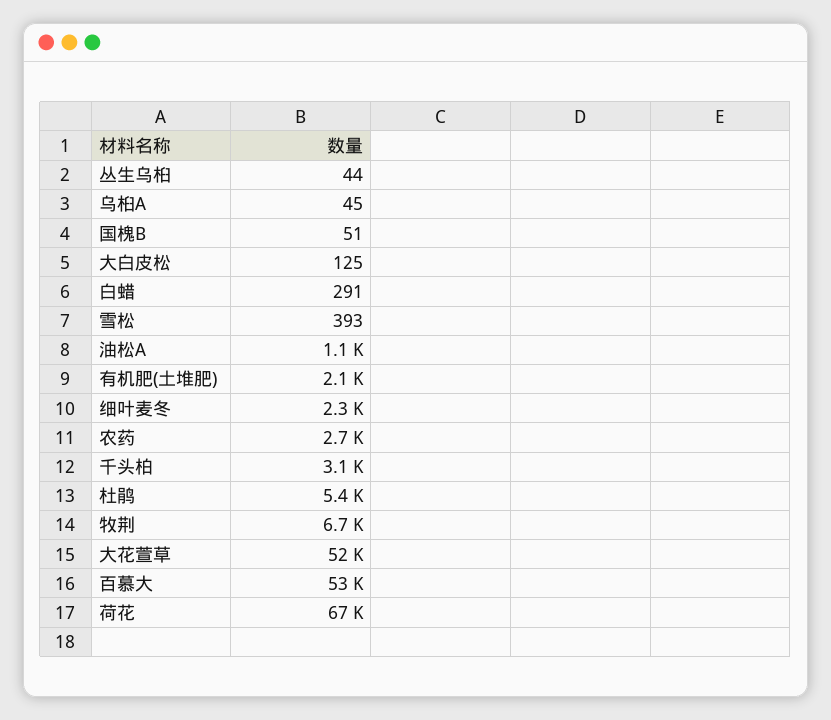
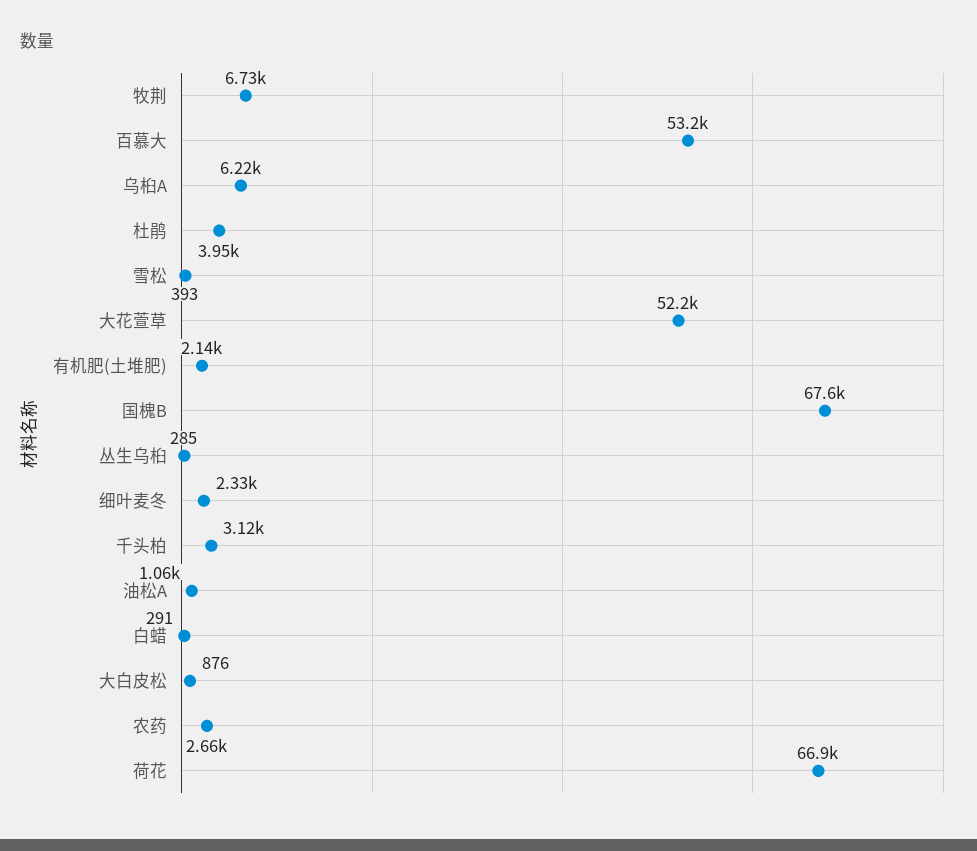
丛生乌桕: 44 -> 285
乌桕A: 45 -> 6220
国槐B: 51 -> 67600
大白皮松: 125 -> 876
杜鹃: 5400 -> 3950

